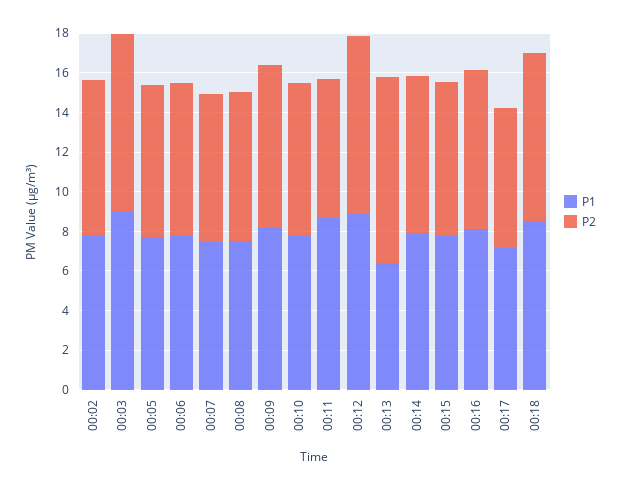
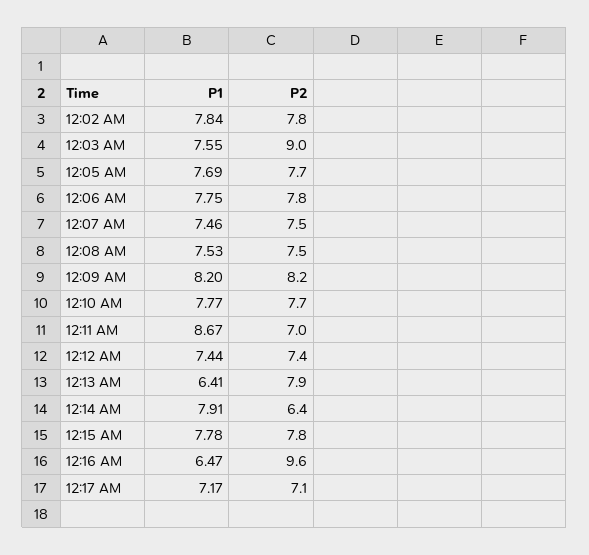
P1, 00:03: 9 -> 7.55
P1, 00:12: 9 -> 7.44
P2, 00:12: 9 -> 7.4
P2, 00:13: 9.5 -> 7.9
P2, 00:14: 8 -> 6.4
P1, 00:16: 8 -> 6.47
P2, 00:16: 8 -> 9.6
P1, 00:18: 8.5 -> none
P2, 00:18: 8.5 -> none

